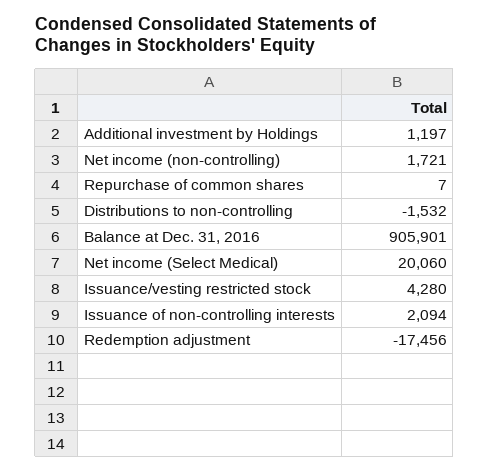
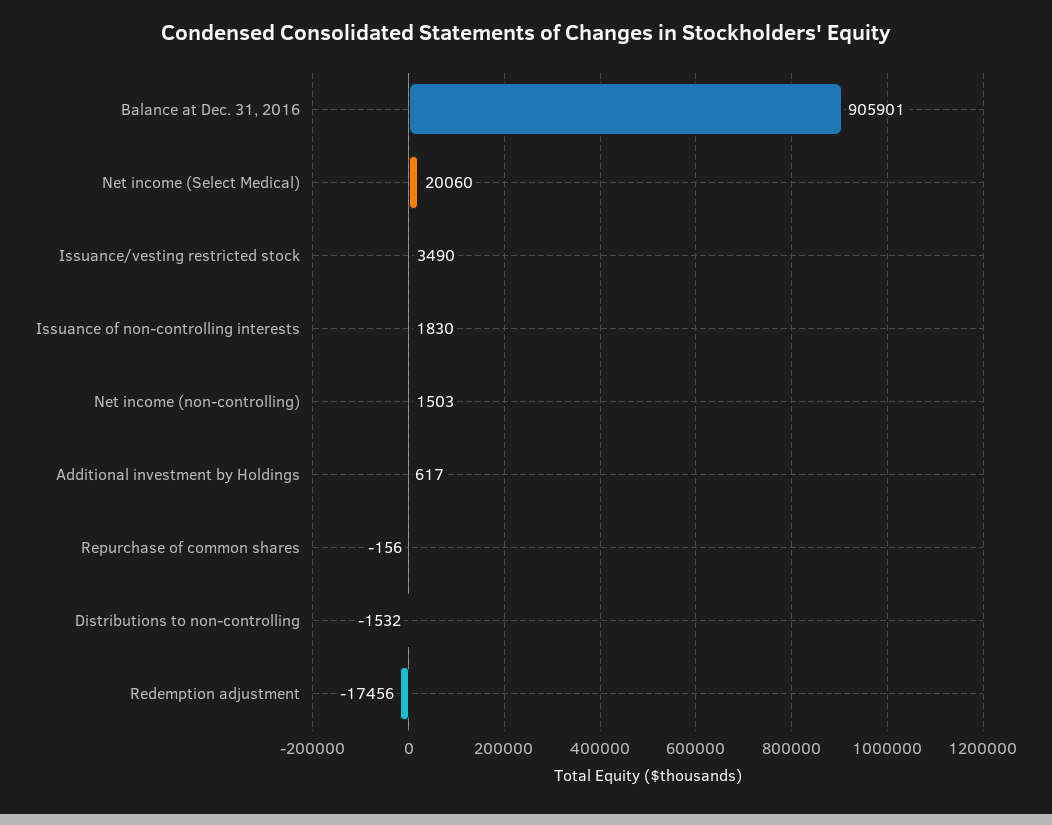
Additional investment by Holdings: 1197 -> 617
Net income (non-controlling): 1721 -> 1503
Repurchase of common shares: 7 -> -156
Issuance/vesting restricted stock: 4280 -> 3490
Issuance of non-controlling interests: 2094 -> 1830

